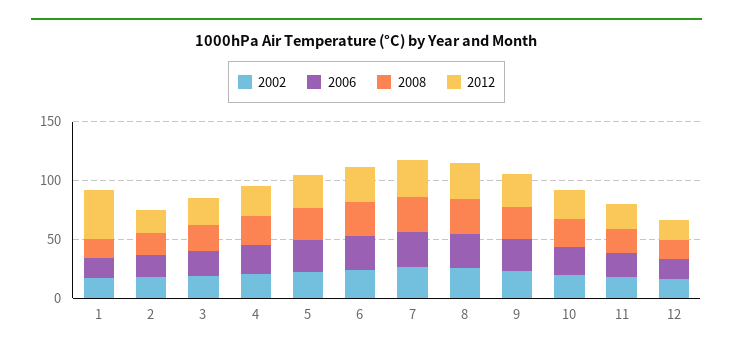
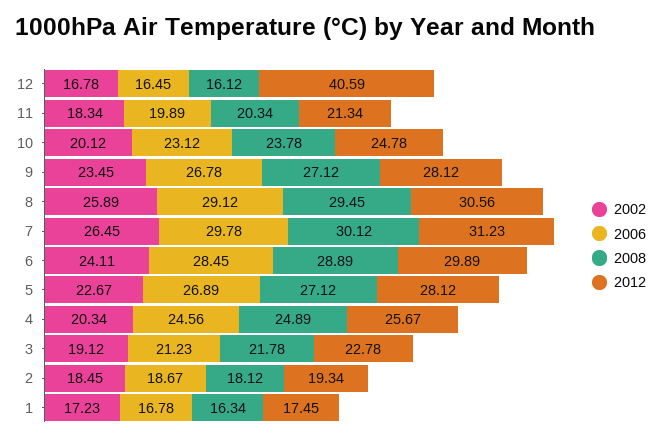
2012, 1: 40 -> 17.45
2012, 12: 20 -> 40.59

